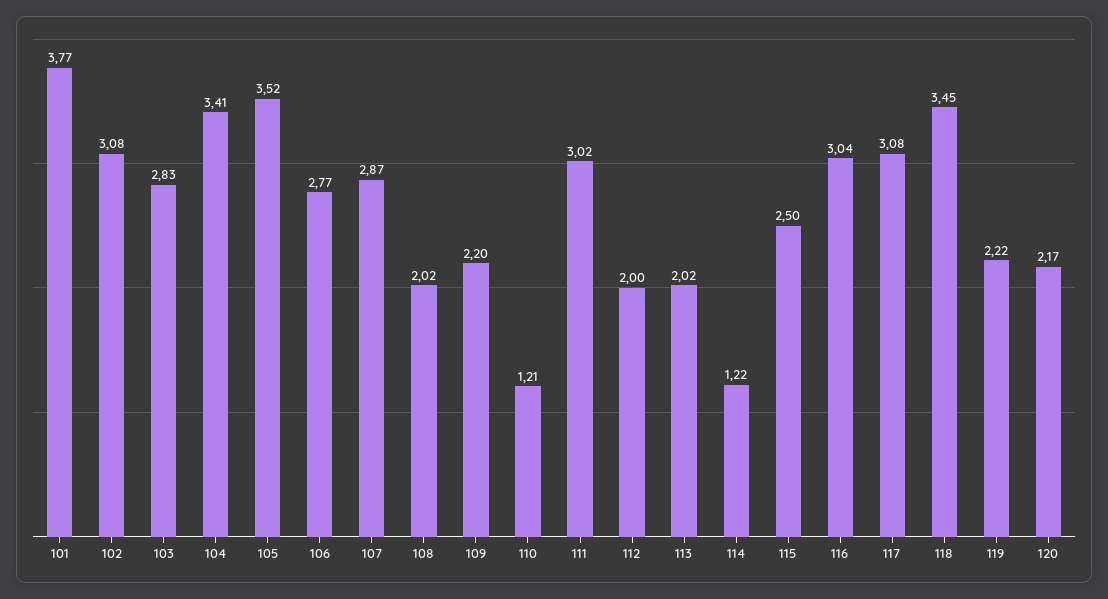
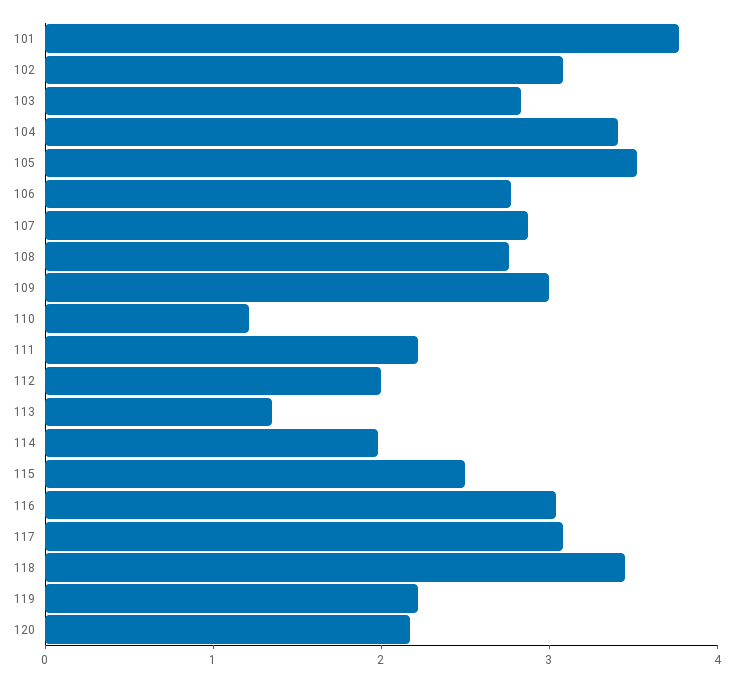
108: 2.02 -> 2.8
109: 2.2 -> 3
111: 3.02 -> 2.2
113: 2.02 -> 1.4
114: 1.22 -> 2

